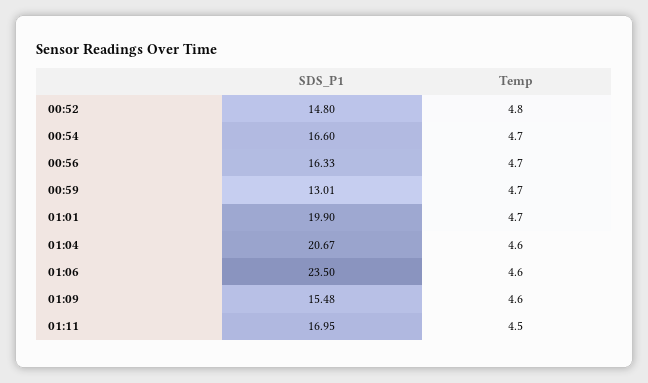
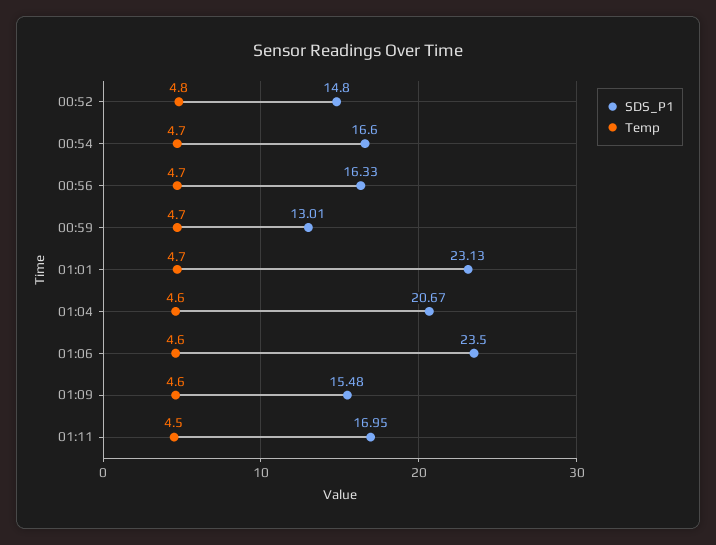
SDS_P1, 01:01: 19.9 -> 23.13

